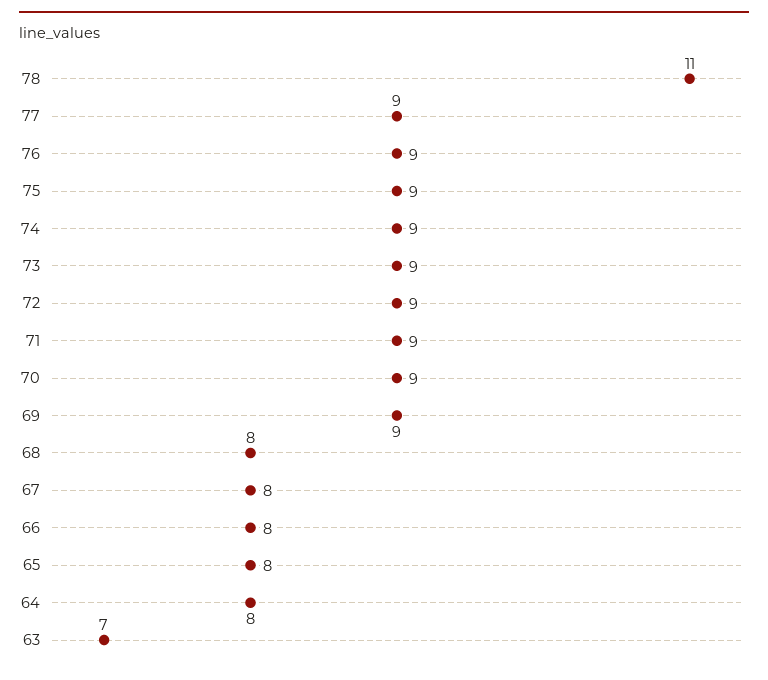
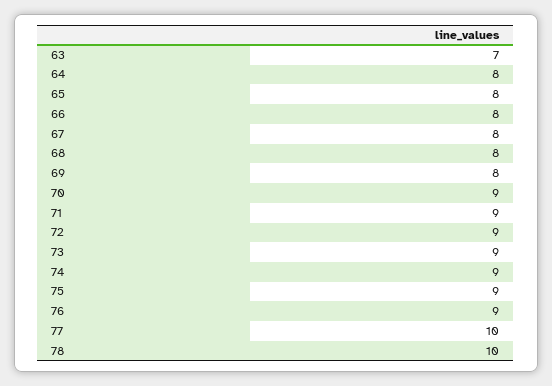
78: 11 -> 10
77: 9 -> 10
69: 9 -> 8

